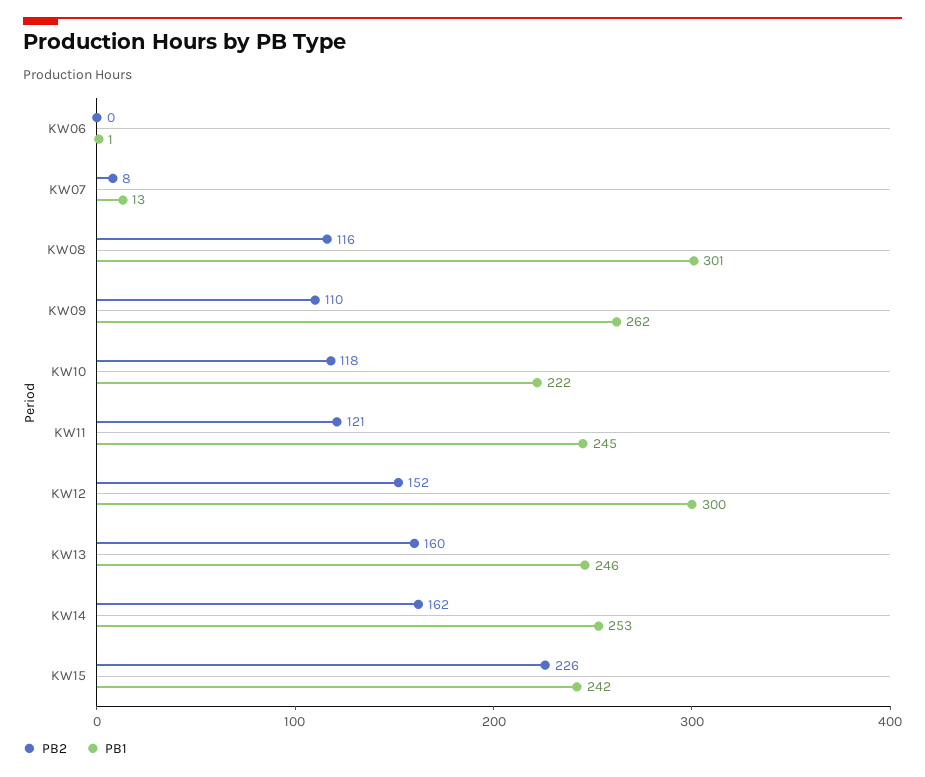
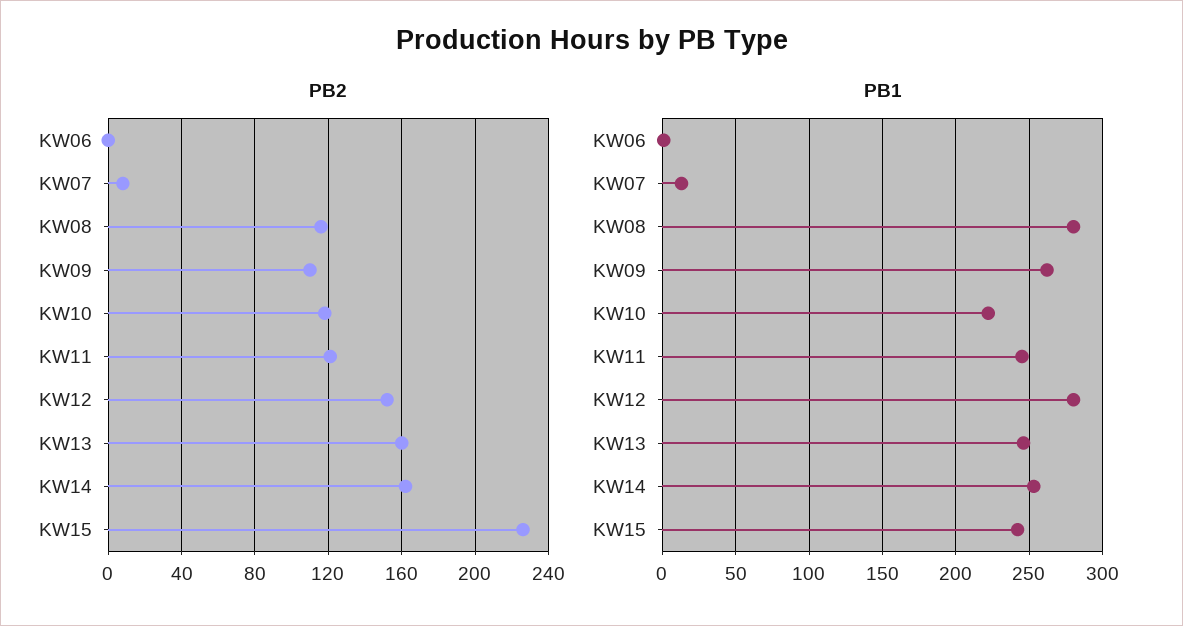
PB1, KW08: 301 -> 280
PB1, KW12: 300 -> 280

